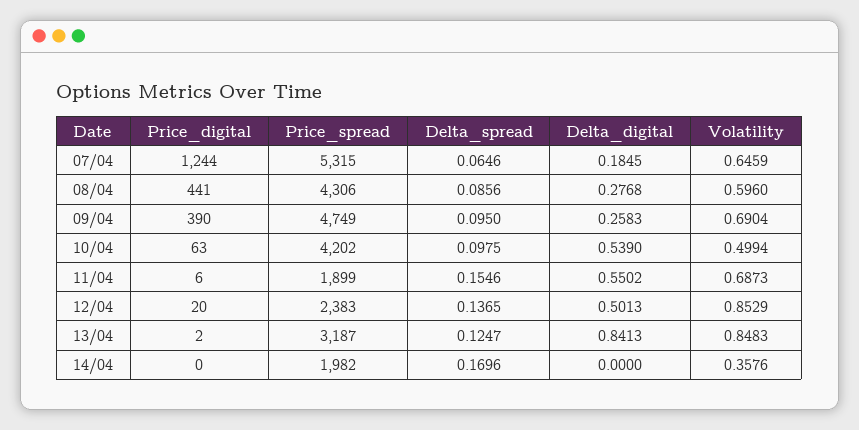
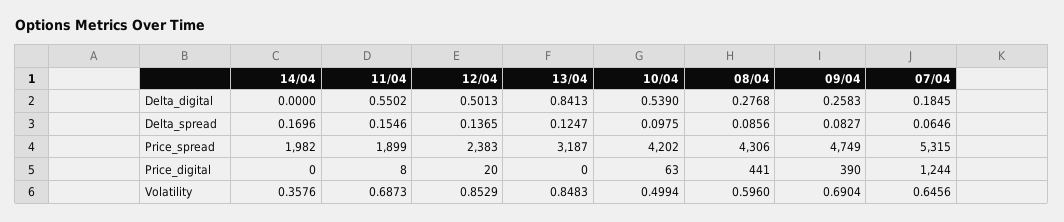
Volatility, 07/04: 0.6459 -> 0.6456
Delta_spread, 09/04: 0.095 -> 0.0827
Price_digital, 11/04: 6 -> 8
Price_digital, 13/04: 2 -> 0

